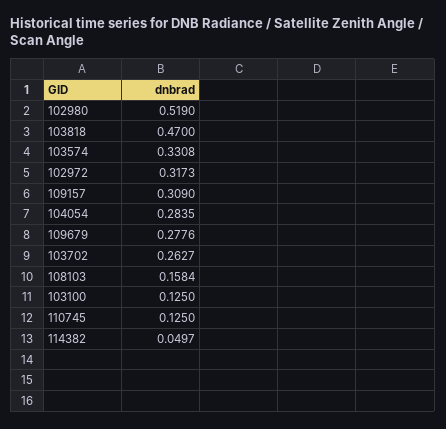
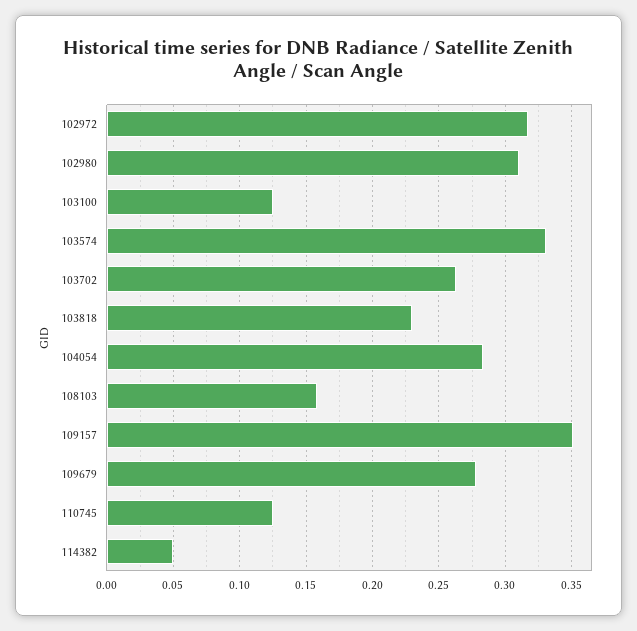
102980: 0.519 -> 0.31
103818: 0.47 -> 0.23
109157: 0.309 -> 0.35

